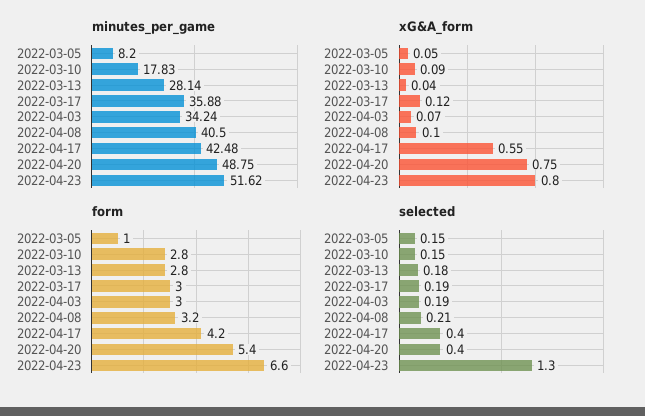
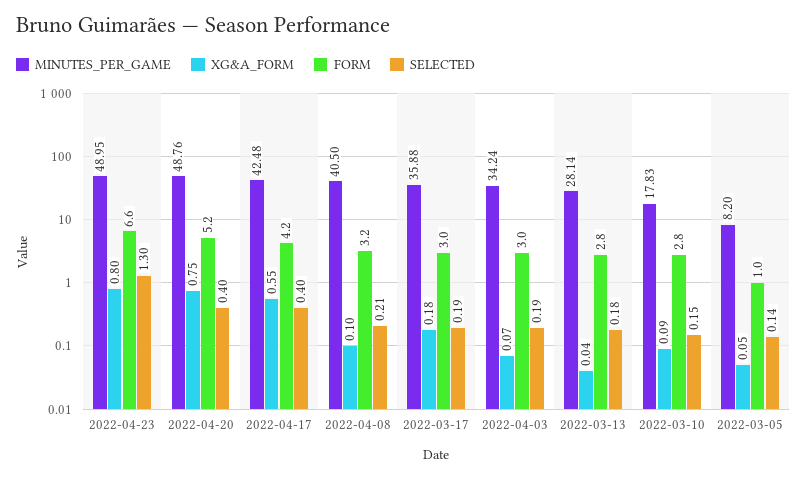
minutes_per_game, 2022-04-20: 48.75 -> 48.76
minutes_per_game, 2022-04-23: 51.62 -> 48.95
xG&A_form, 2022-03-17: 0.12 -> 0.18
form, 2022-04-20: 5.4 -> 5.2
selected, 2022-03-05: 0.15 -> 0.14

